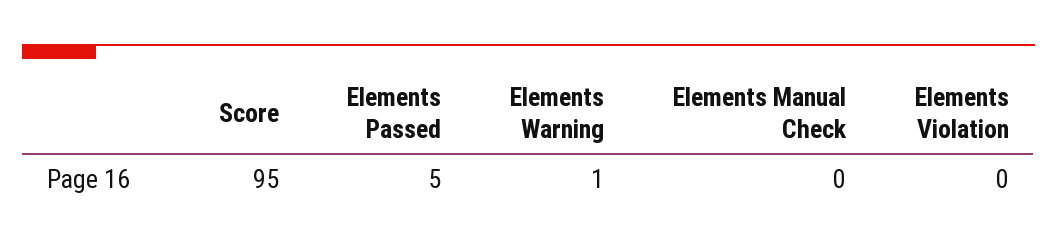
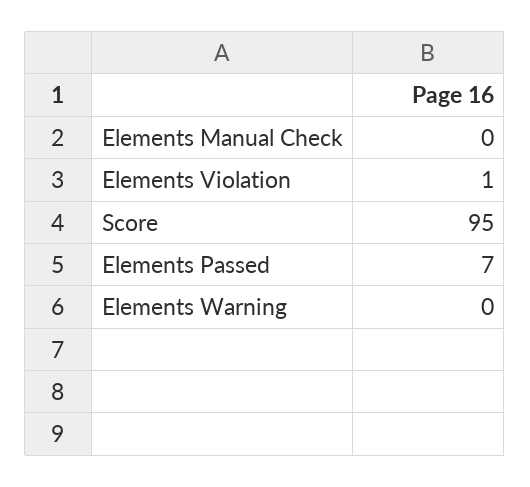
Elements Passed: 5 -> 7
Elements Warning: 1 -> 0
Elements Violation: 0 -> 1

